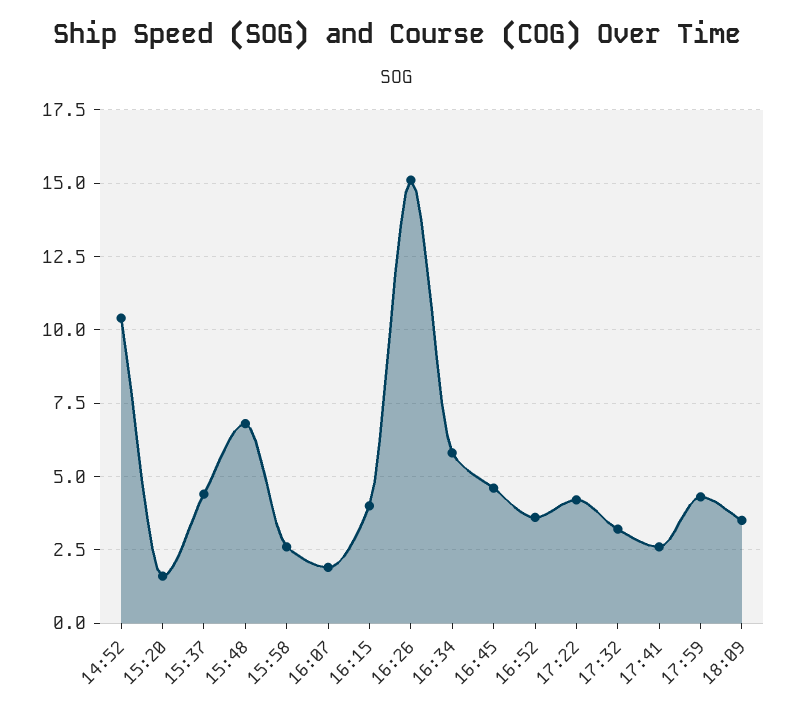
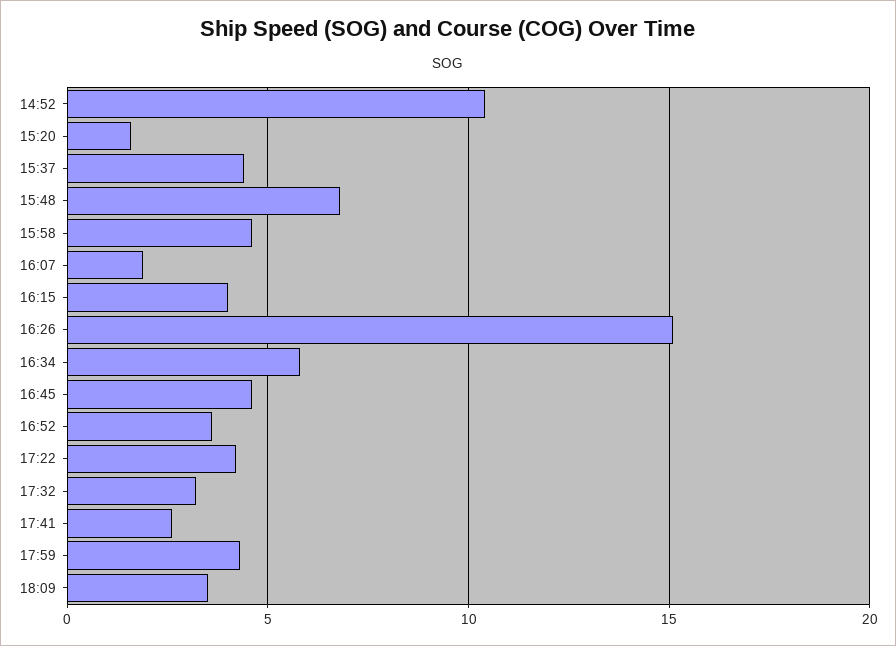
15:58: 2.5 -> 4.5

